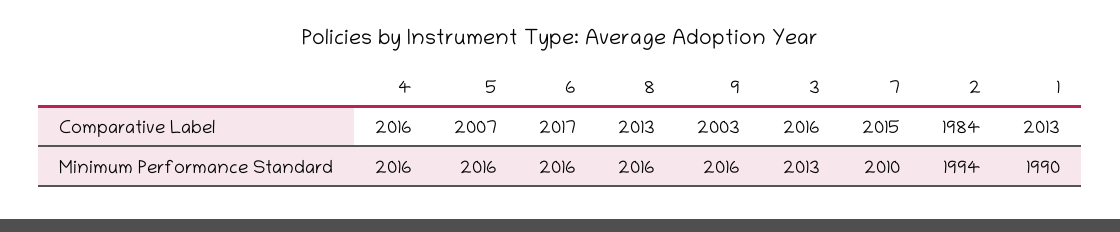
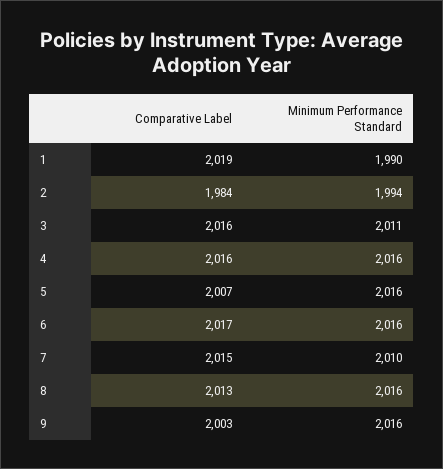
1, Comparative Label: 2013 -> 2019
3, Minimum Performance Standard: 2013 -> 2011

